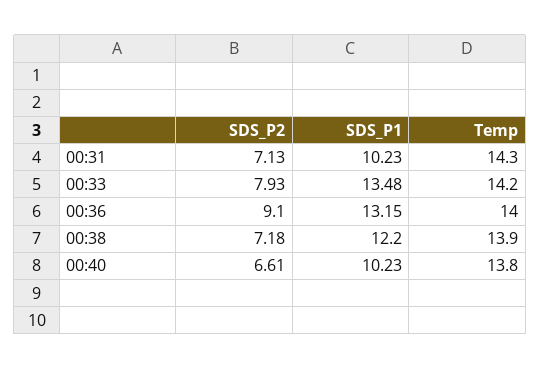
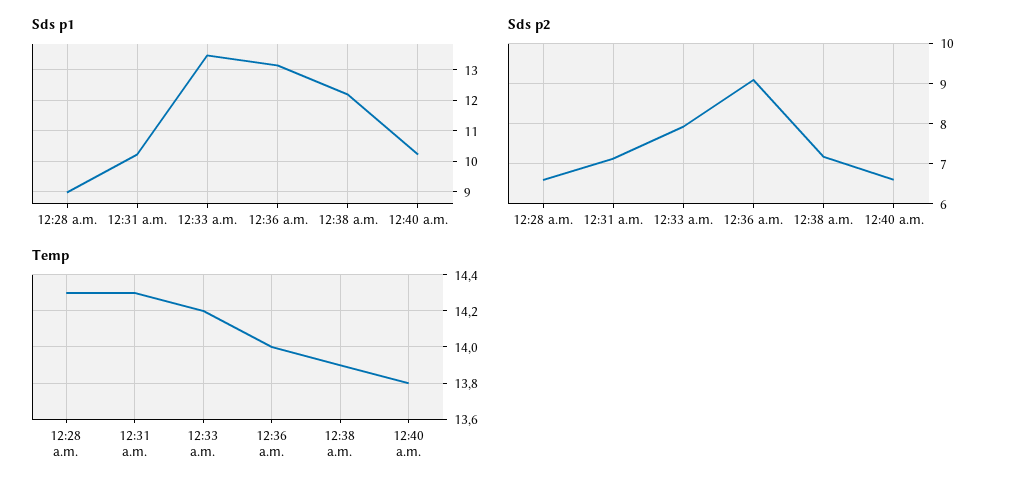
SDS_P1, 12:28 a.m.: none -> 9
SDS_P2, 12:28 a.m.: none -> 6.6
Temp, 12:28 a.m.: none -> 14.3

